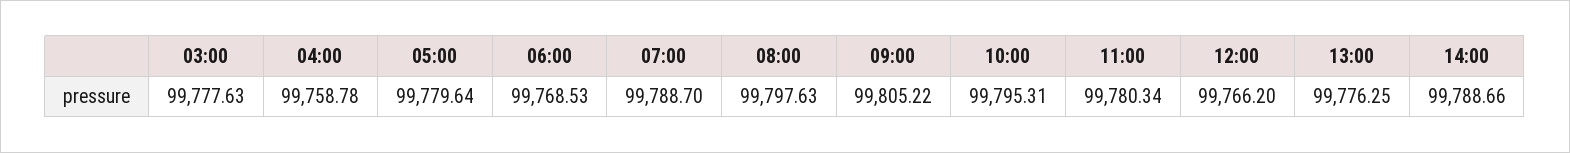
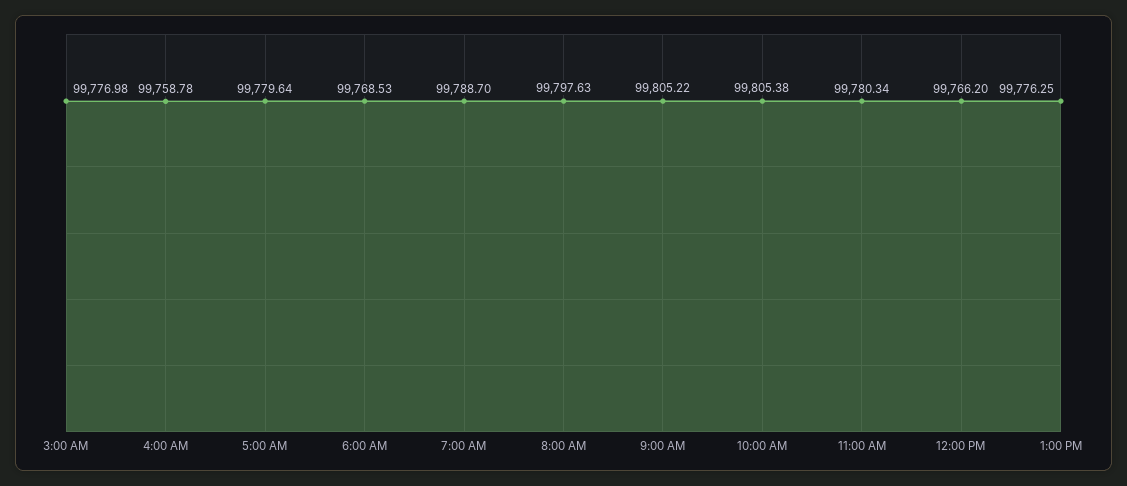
03:00: 99777.63 -> 99776.98
10:00: 99795.31 -> 99805.38
14:00: 99788.66 -> none

